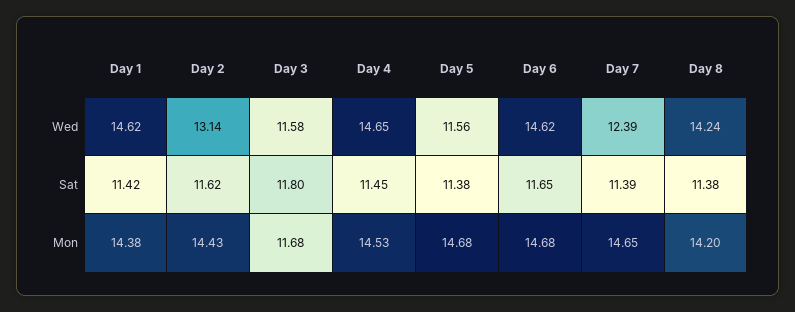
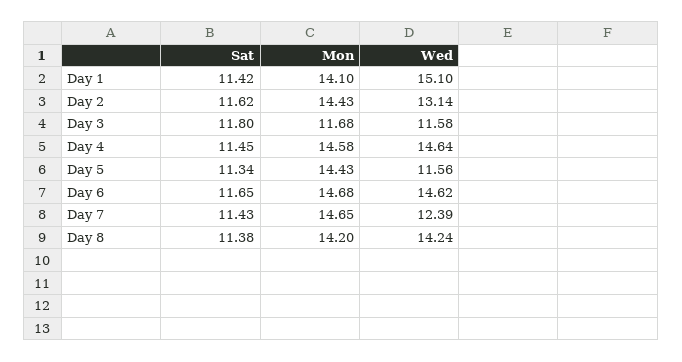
Day 1, Wed: 14.62 -> 15.1
Day 4, Wed: 14.65 -> 14.64
Day 5, Sat: 11.38 -> 11.34
Day 7, Sat: 11.39 -> 11.43
Day 1, Mon: 14.38 -> 14.1
Day 4, Mon: 14.53 -> 14.58
Day 5, Mon: 14.68 -> 14.43

